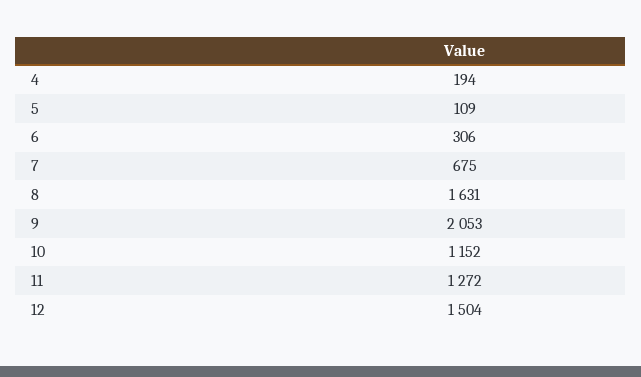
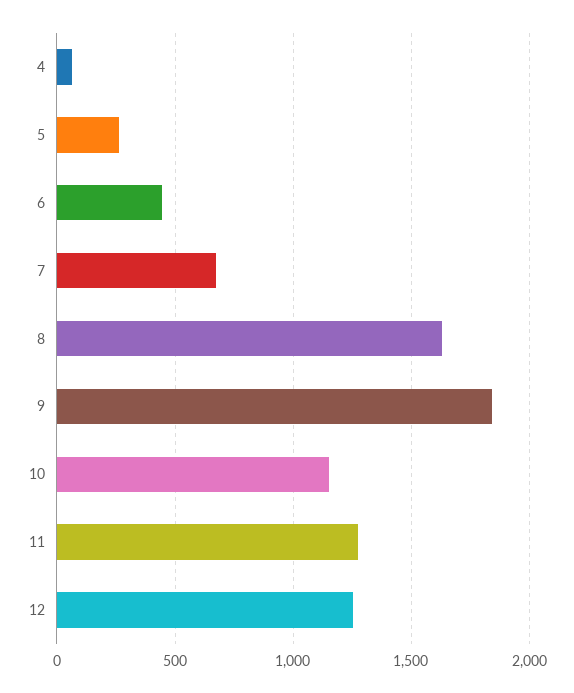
4: 194 -> 50
5: 109 -> 250
6: 306 -> 450
9: 2053 -> 1850
12: 1504 -> 1250

